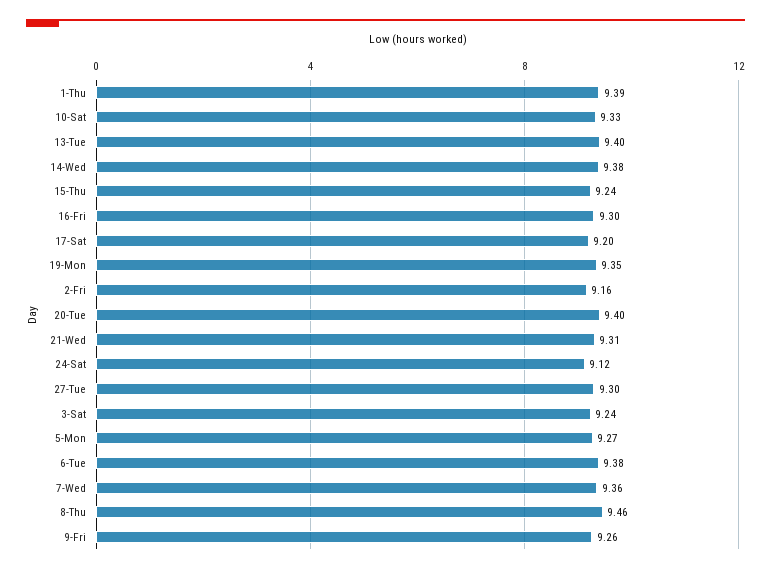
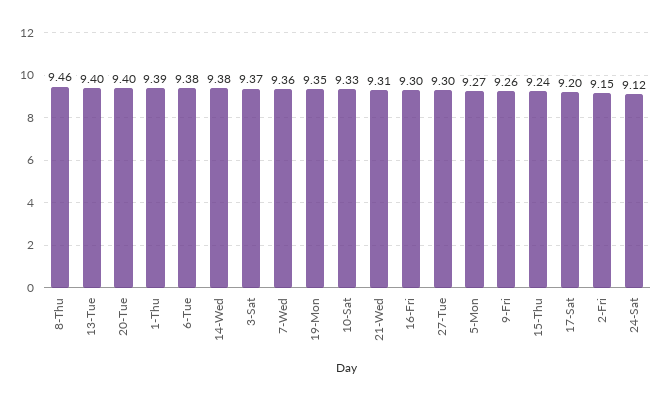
2-Fri: 9.16 -> 9.15
3-Sat: 9.24 -> 9.37

